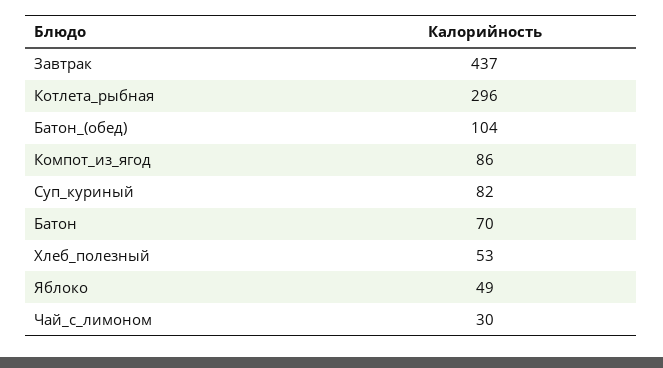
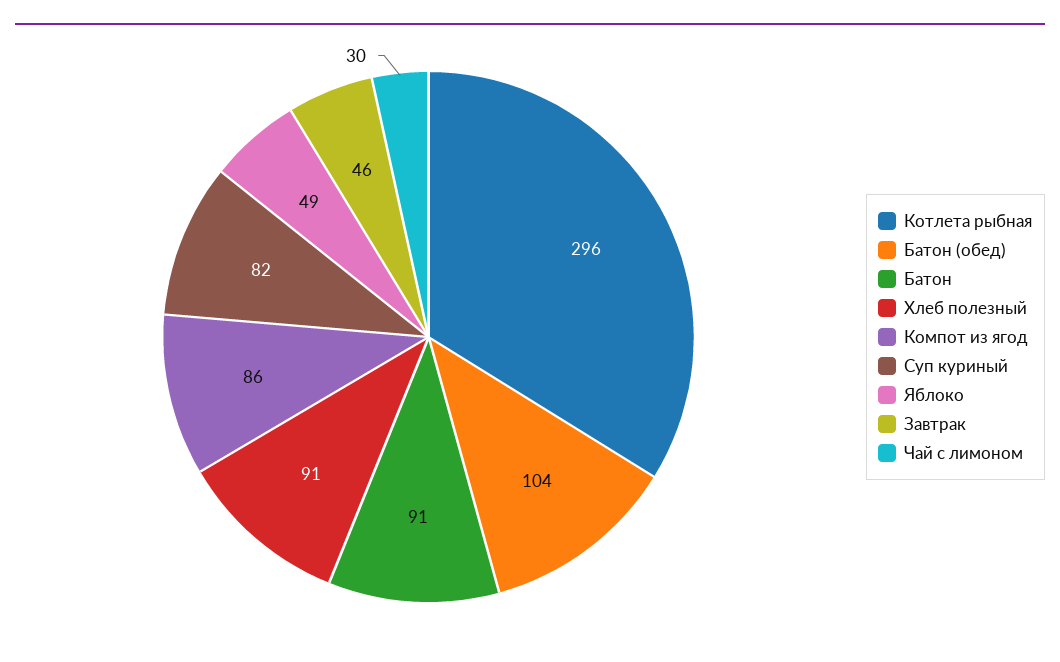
Завтрак: 437 -> 46
Батон: 70 -> 91
Хлеб_полезный: 53 -> 91

